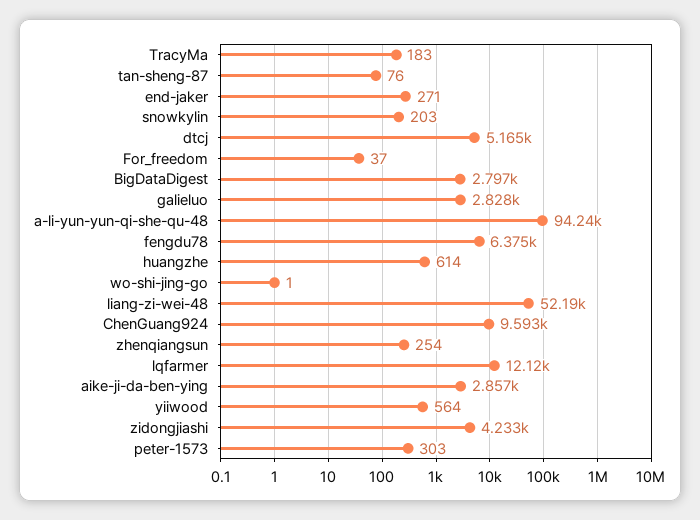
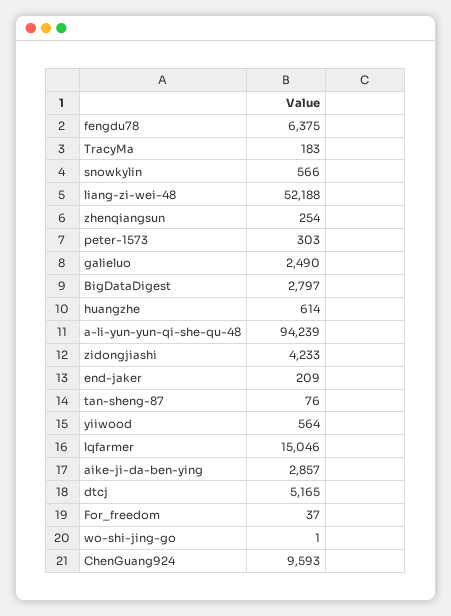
end-jaker: 271 -> 209
snowkylin: 203 -> 566
galieluo: 2828 -> 2490
lqfarmer: 12120 -> 15046

